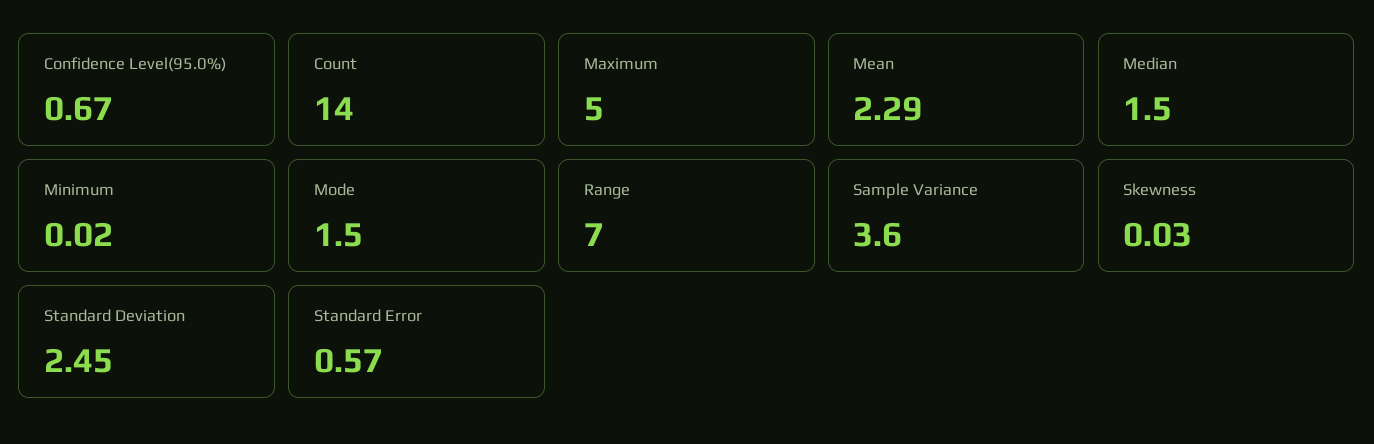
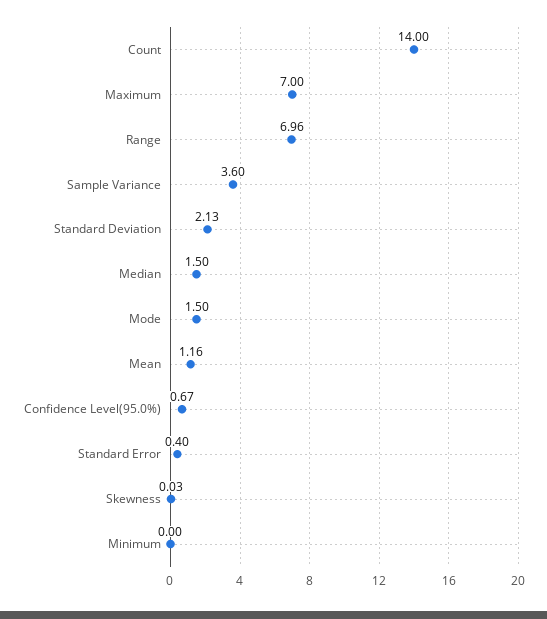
Maximum: 5 -> 7
Mean: 2.29 -> 1.16
Minimum: 0.02 -> 0
Range: 7 -> 6.96
Standard Deviation: 2.45 -> 2.13
Standard Error: 0.57 -> 0.4

